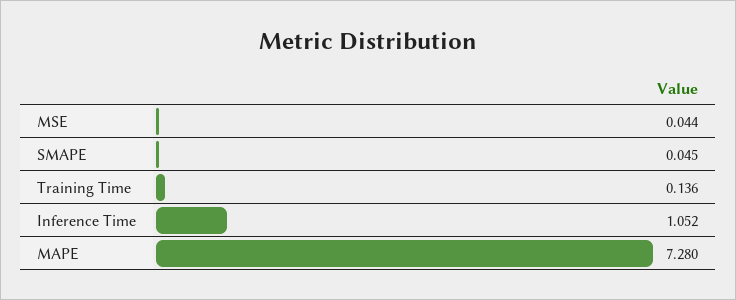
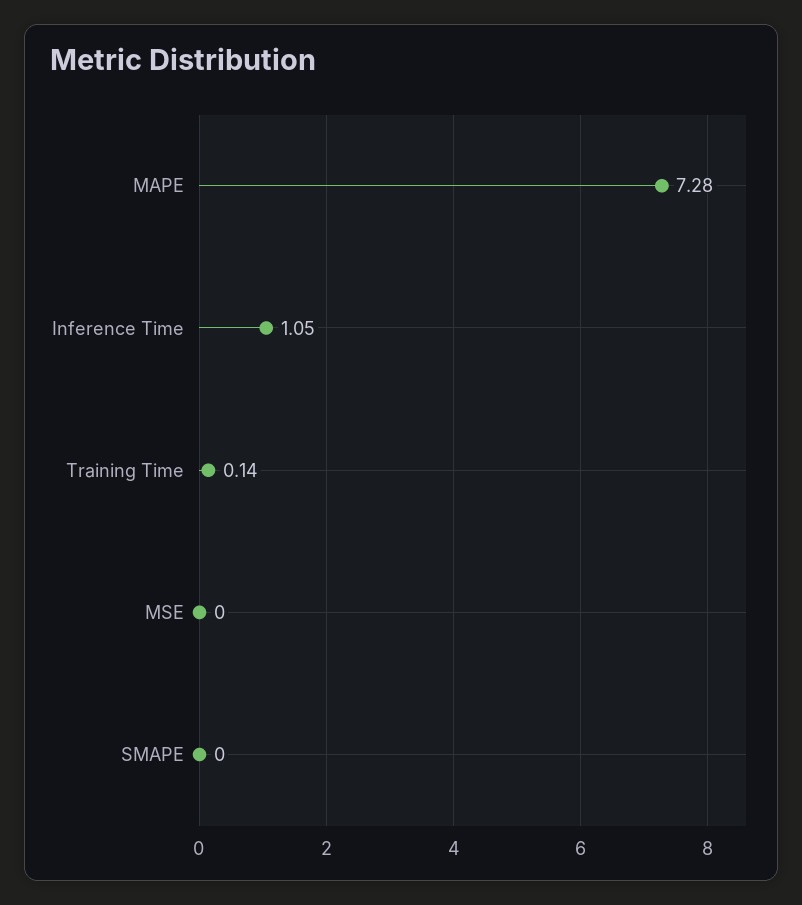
MSE: 0.044 -> 0
SMAPE: 0.045 -> 0

